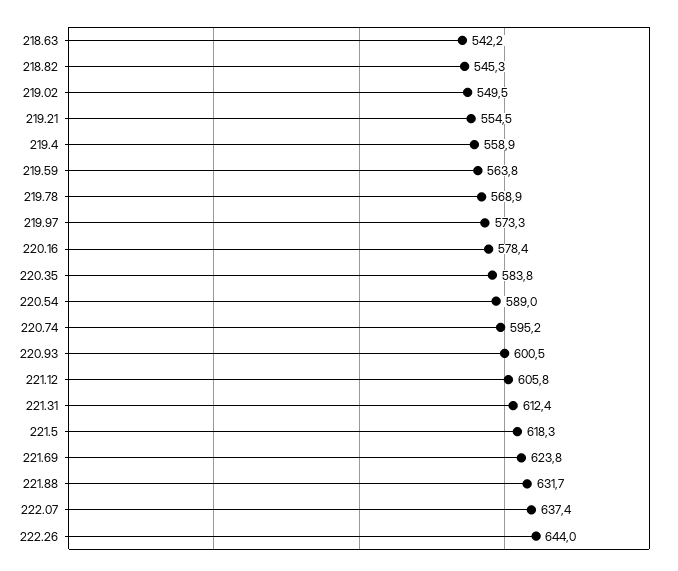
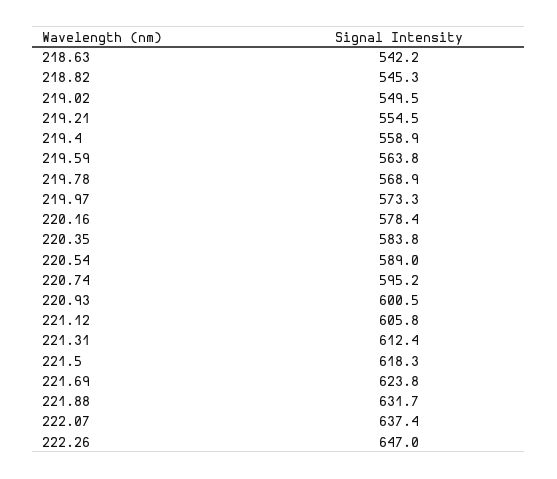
222.26: 644 -> 647

